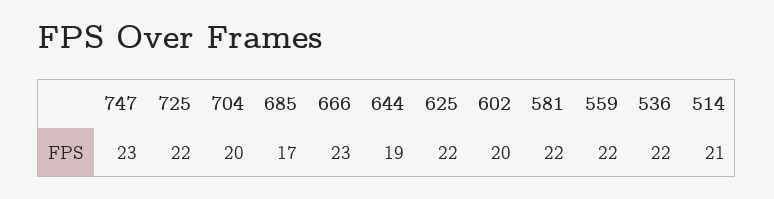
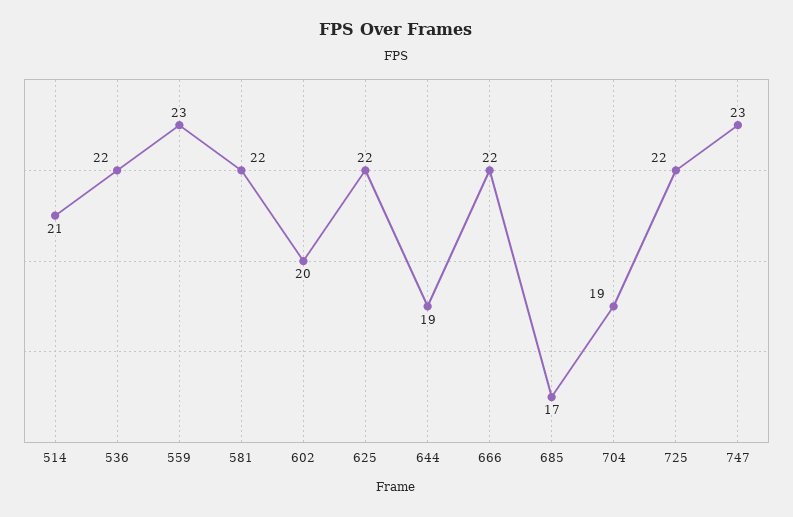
704: 20 -> 19
666: 23 -> 22
559: 22 -> 23

